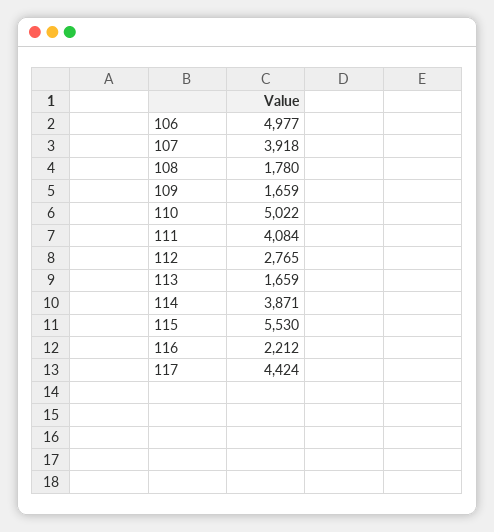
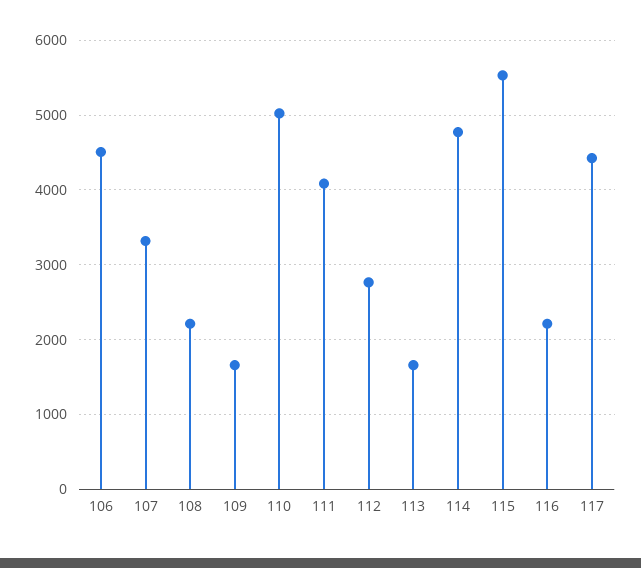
106: 4977 -> 4500
107: 3918 -> 3300
108: 1780 -> 2200
114: 3871 -> 4800

